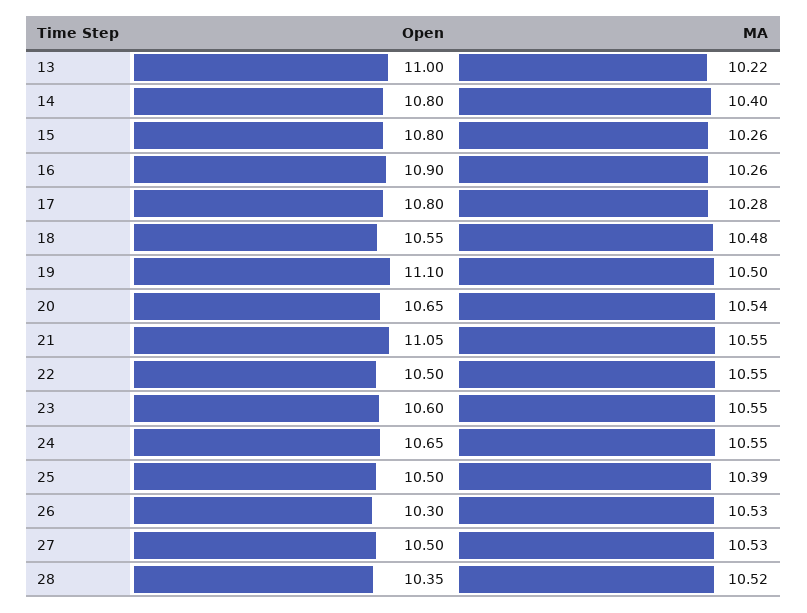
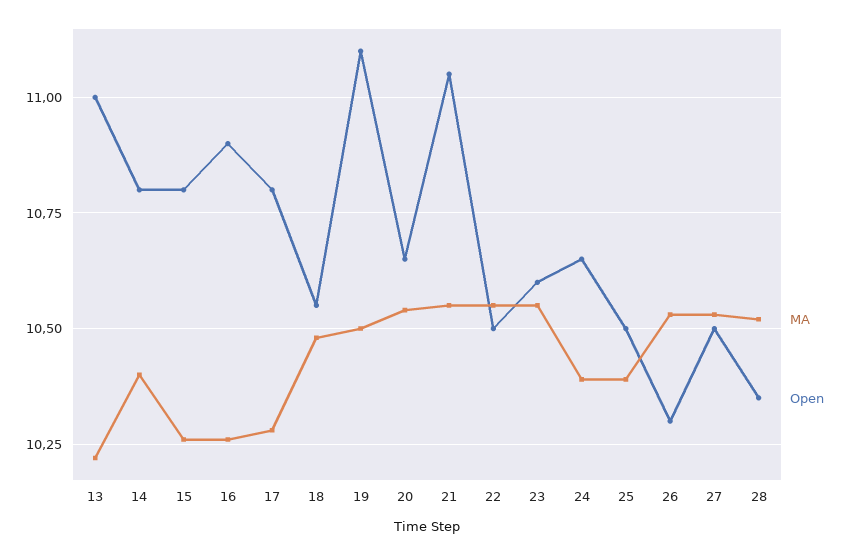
MA, 24: 10.55 -> 10.4

